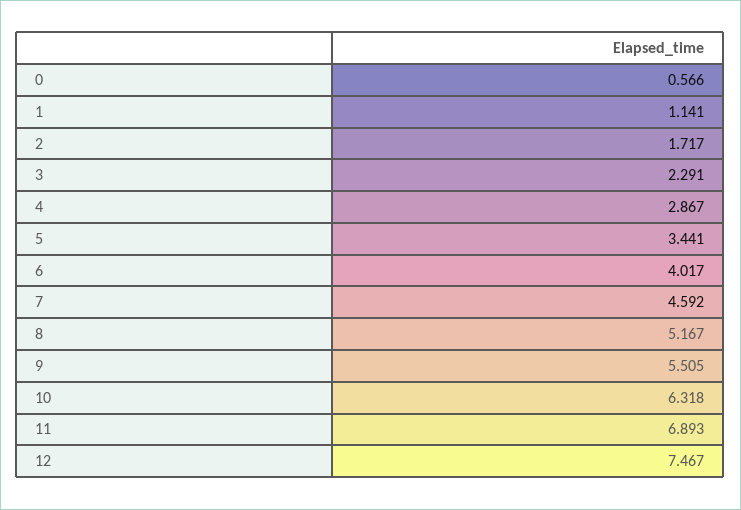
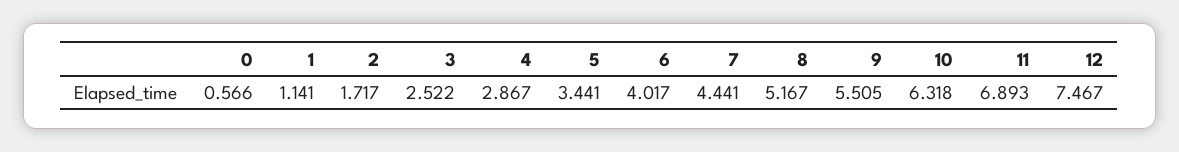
3: 2.291 -> 2.522
7: 4.592 -> 4.441

